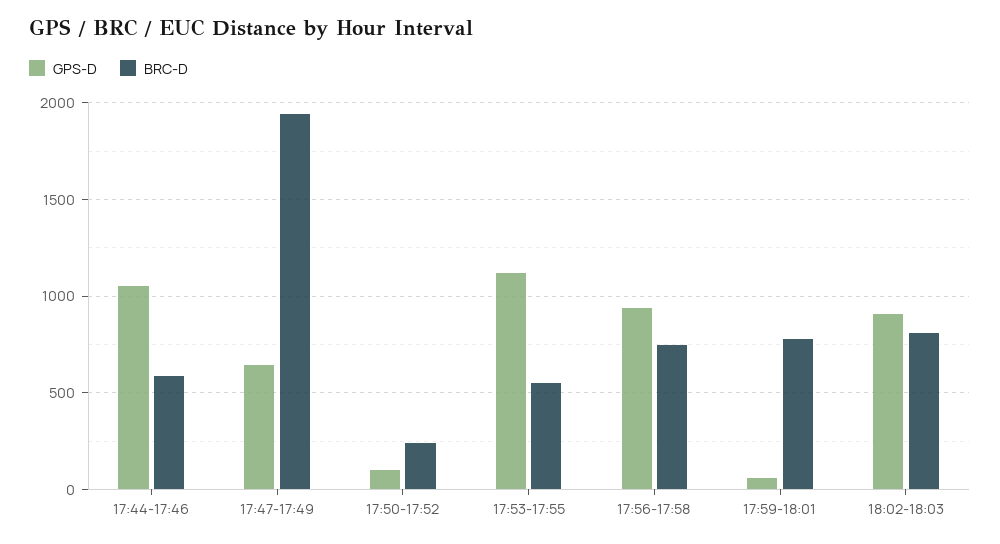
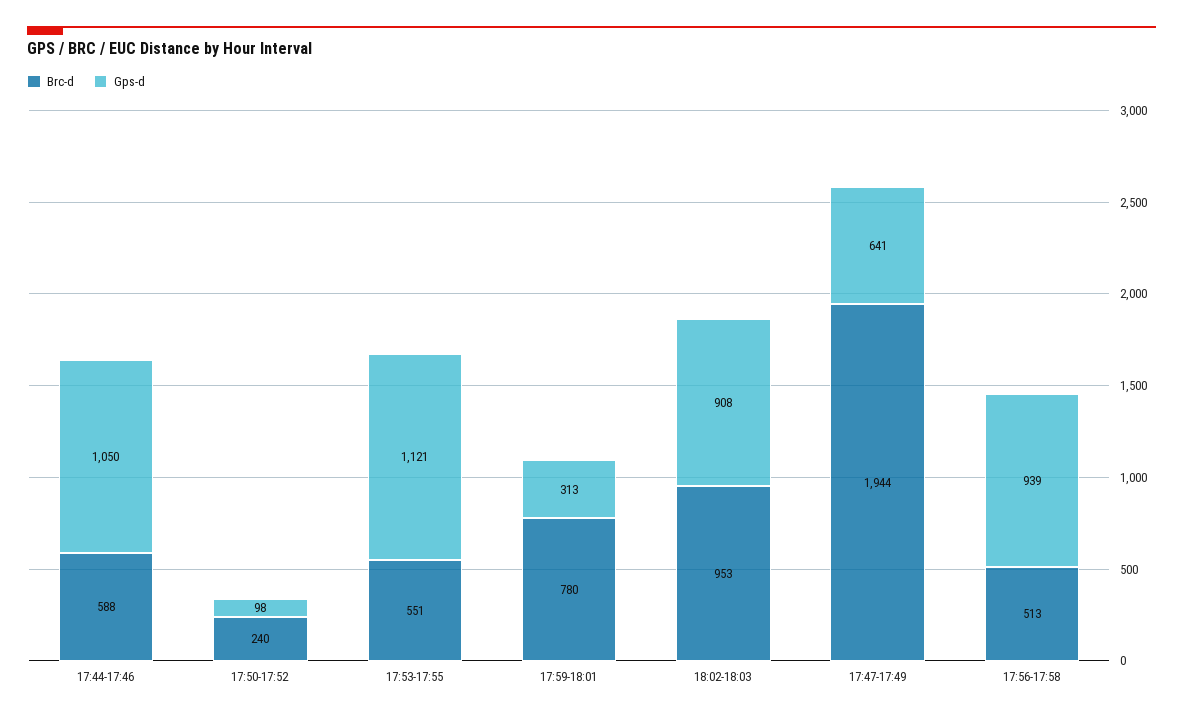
BRC-D, 17:56-17:58: 750 -> 513
GPS-D, 17:59-18:01: 50 -> 313
BRC-D, 18:02-18:03: 800 -> 953

